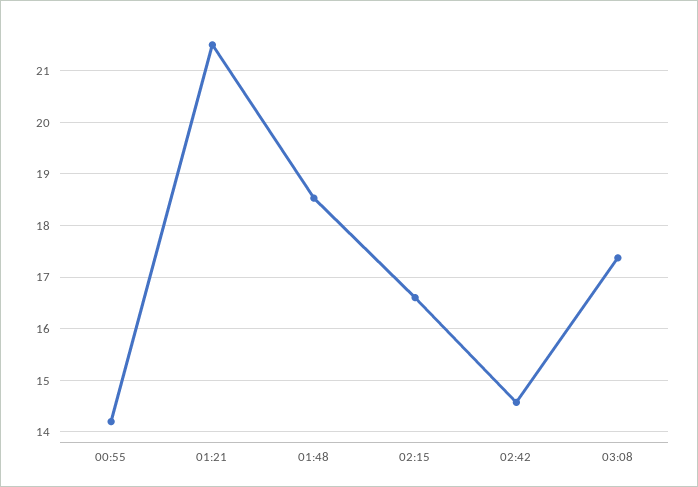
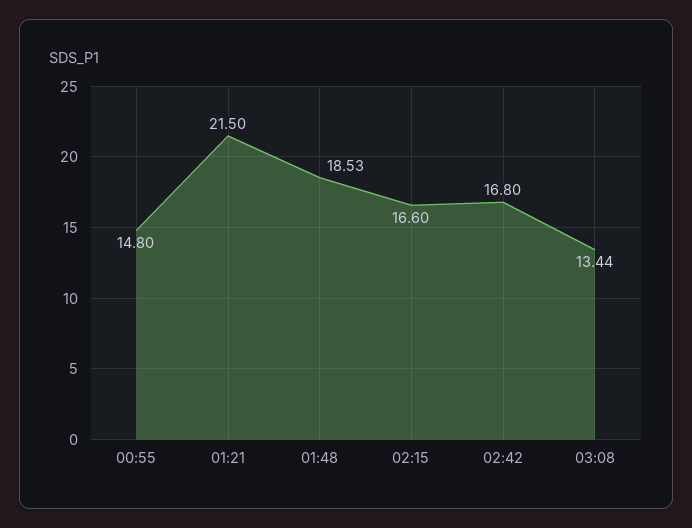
00:55: 14.2 -> 14.8
02:42: 14.6 -> 16.8
03:08: 17.4 -> 13.44

